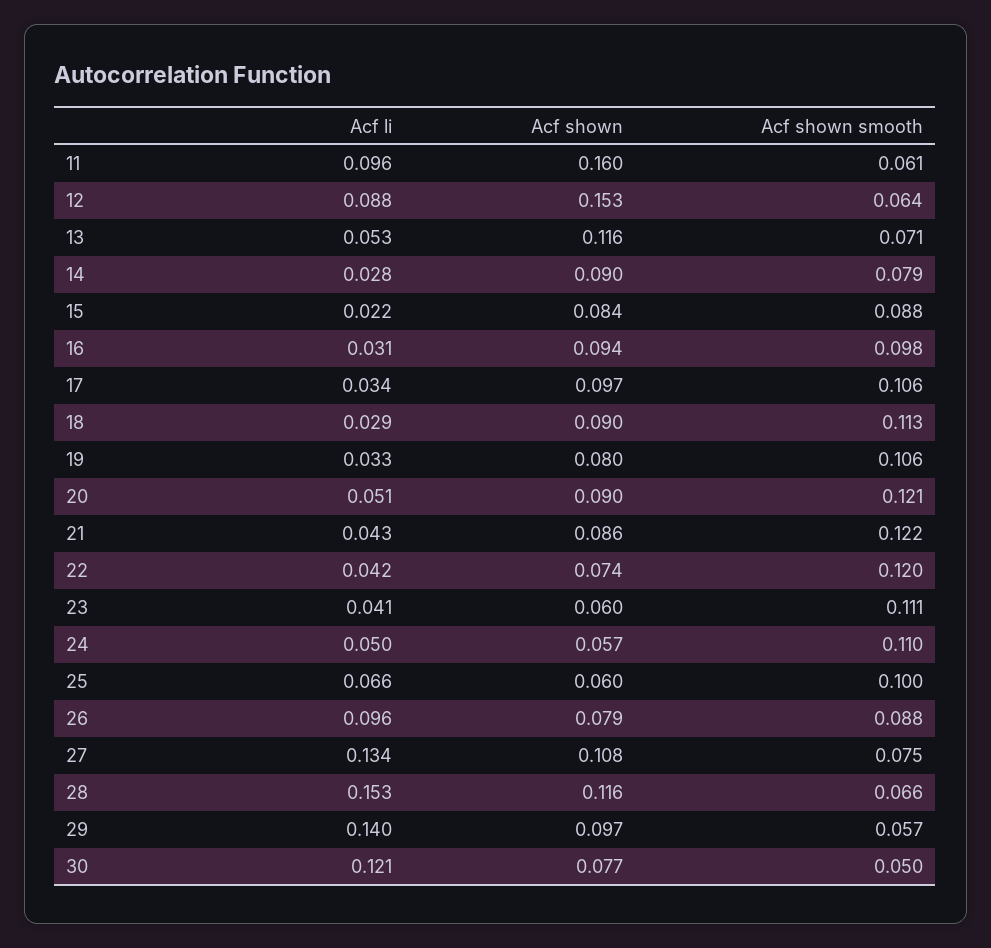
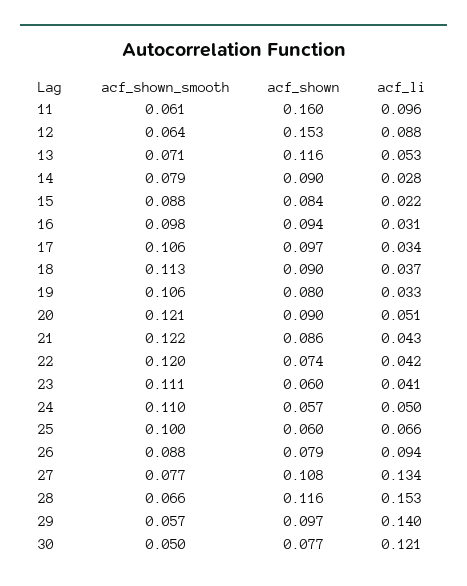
Acf li, 18: 0.029 -> 0.037
Acf li, 26: 0.096 -> 0.094
Acf shown smooth, 27: 0.075 -> 0.077

